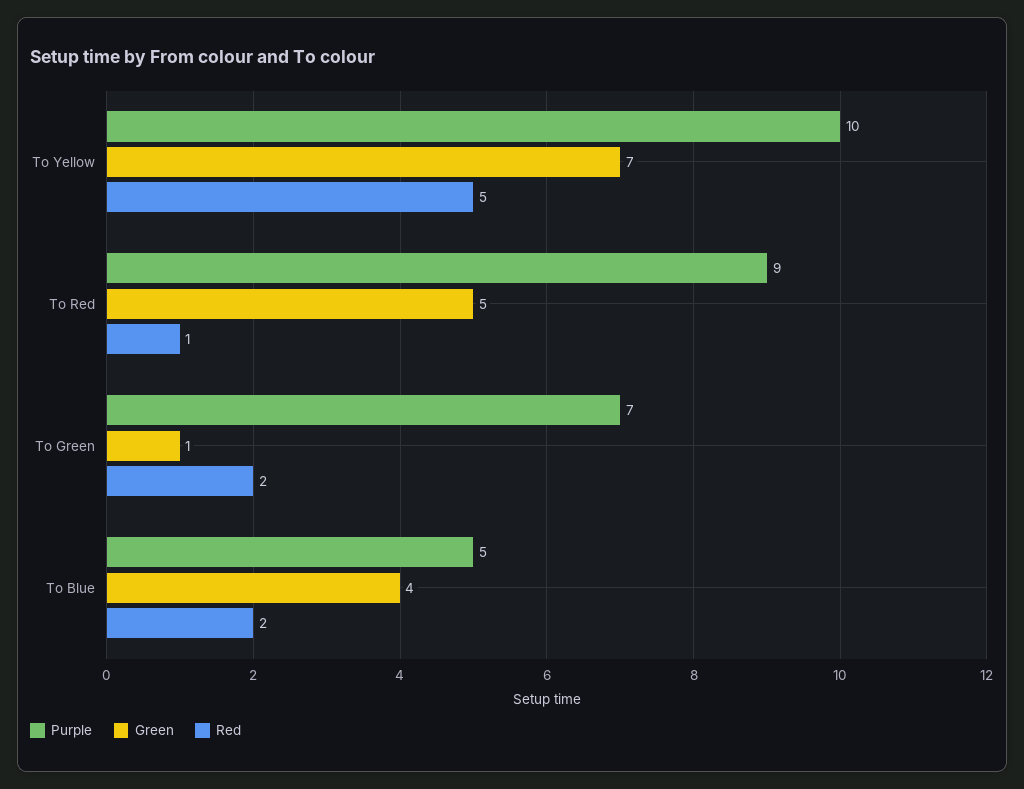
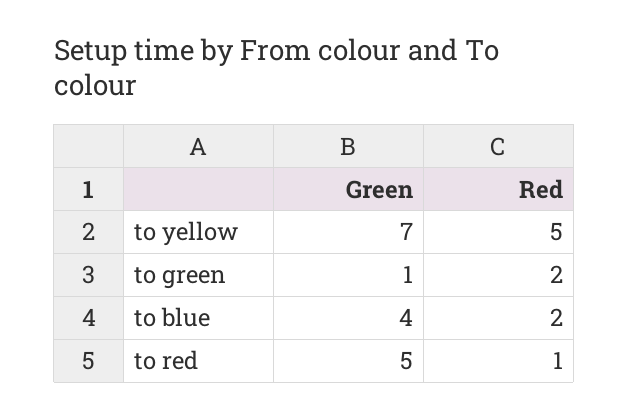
Purple, To Yellow: 10 -> none
Purple, To Red: 9 -> none
Purple, To Green: 7 -> none
Purple, To Blue: 5 -> none

